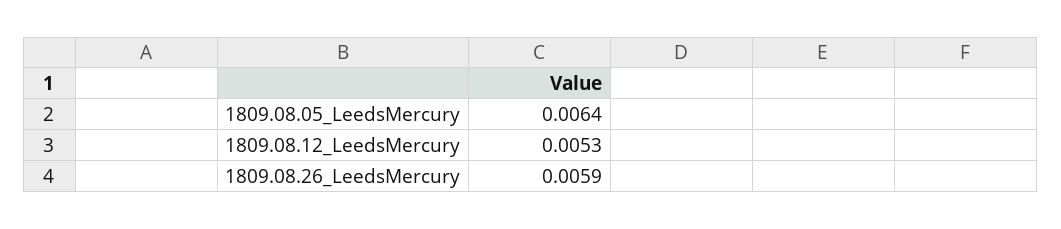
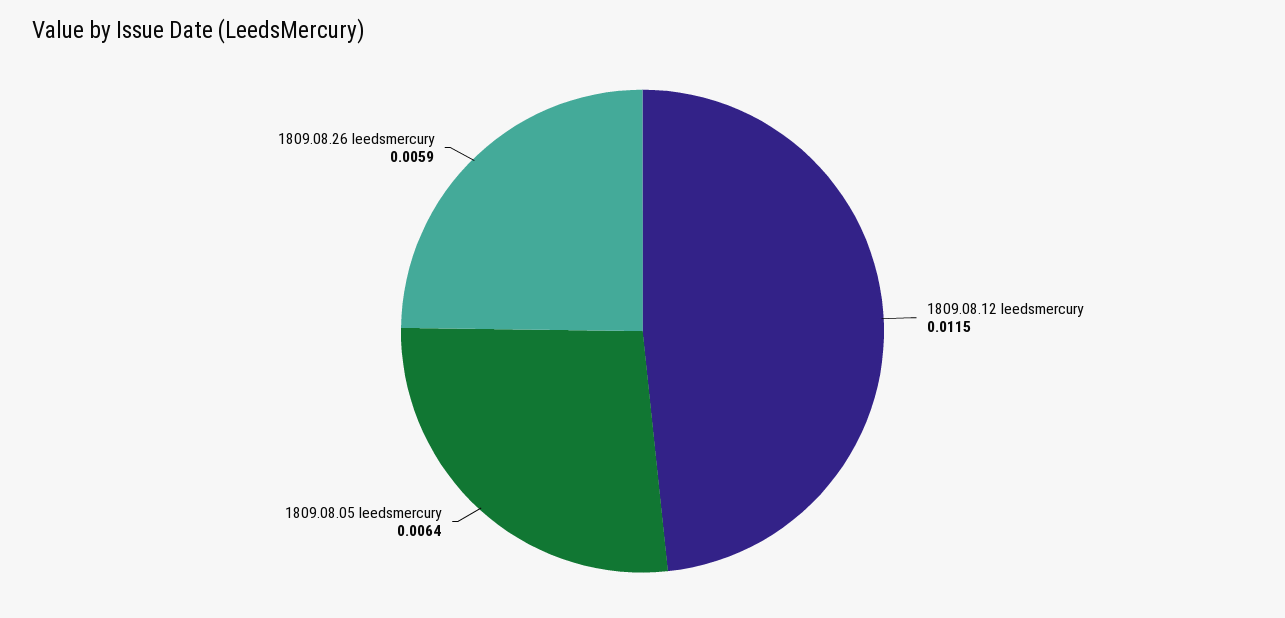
1809.08.12_LeedsMercury: 0.0053 -> 0.0115

